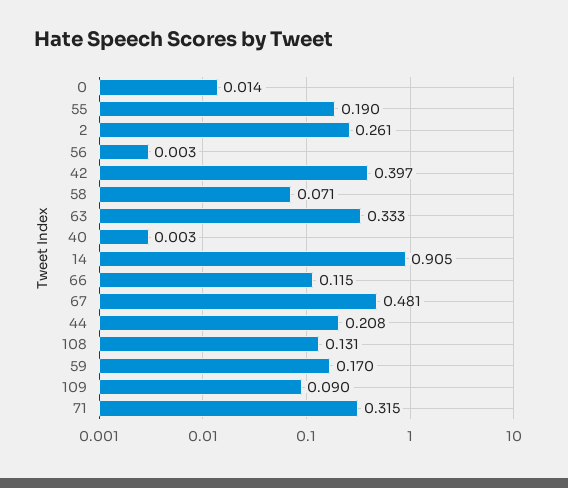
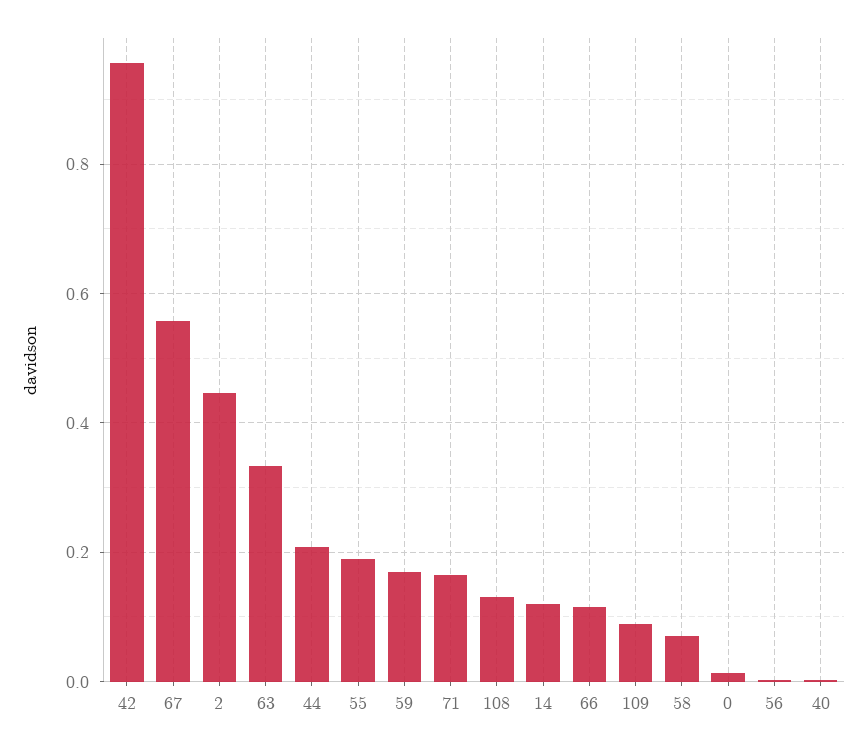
2: 0.261 -> 0.44
42: 0.397 -> 0.96
14: 0.905 -> 0.12
67: 0.481 -> 0.56
71: 0.315 -> 0.16

